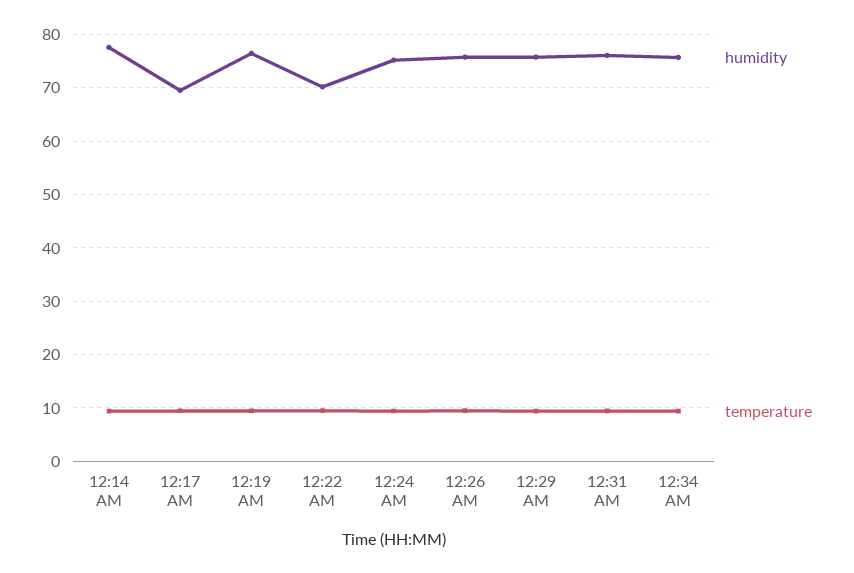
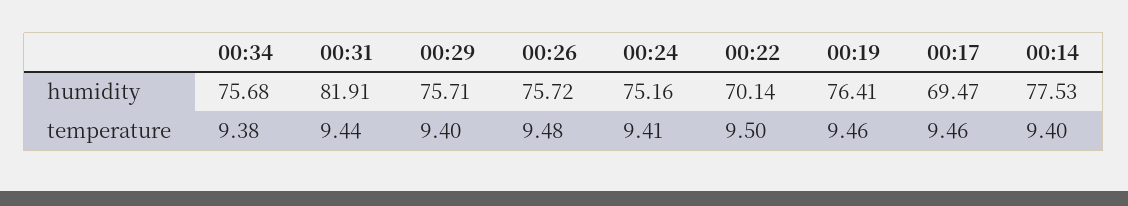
humidity, 12:31 AM: 76 -> 81.91

